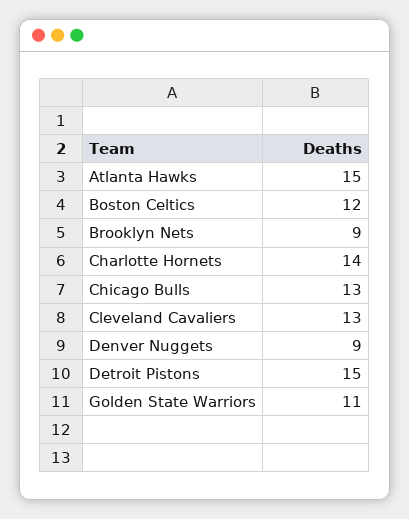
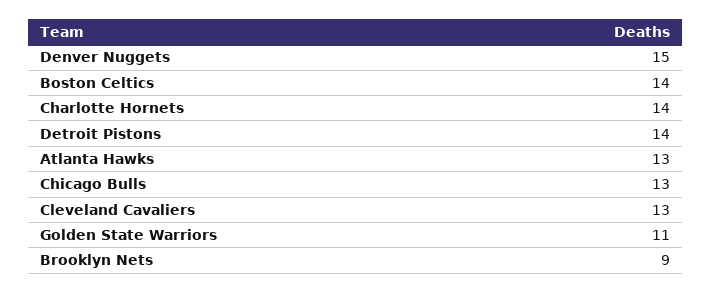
Atlanta Hawks: 15 -> 13
Boston Celtics: 12 -> 14
Denver Nuggets: 9 -> 15
Detroit Pistons: 15 -> 14

